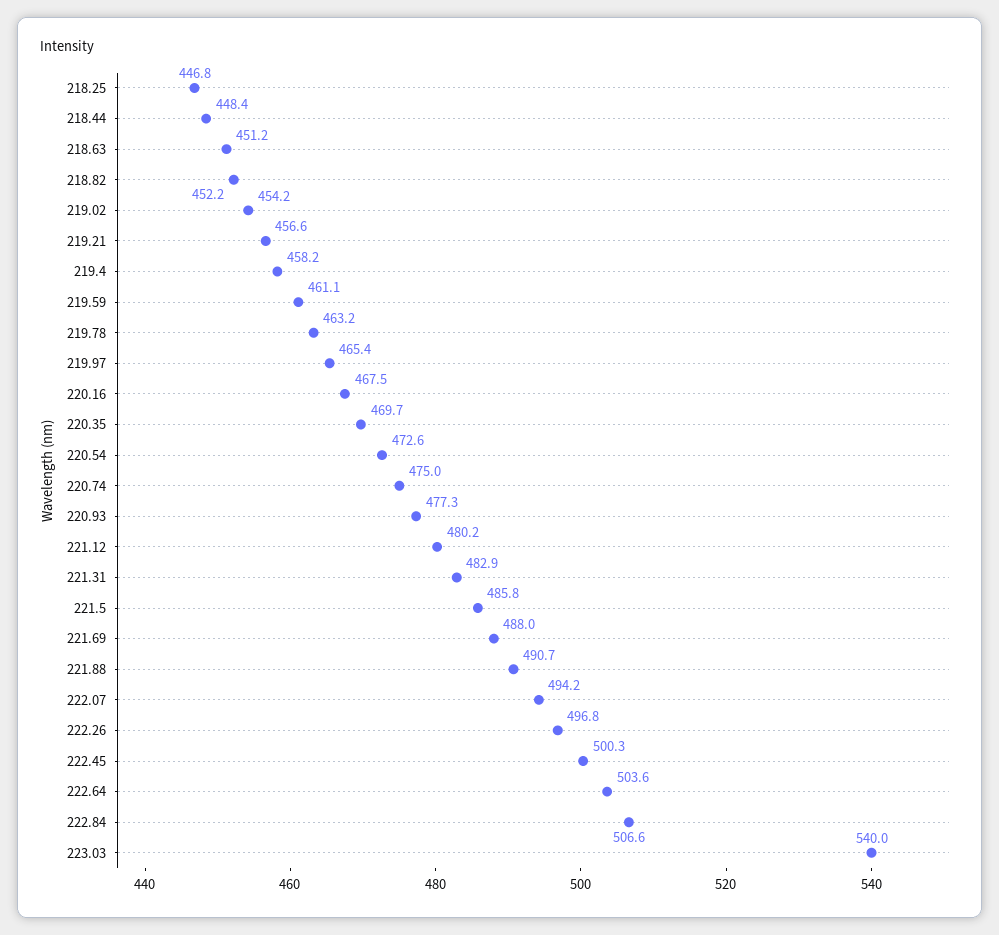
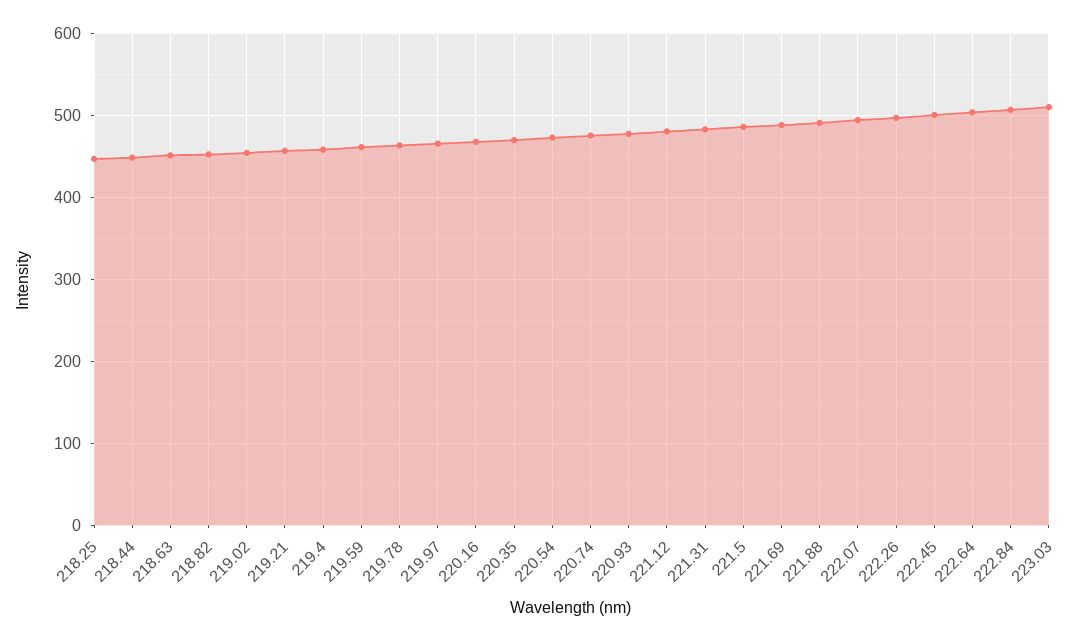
223.03: 540 -> 510

